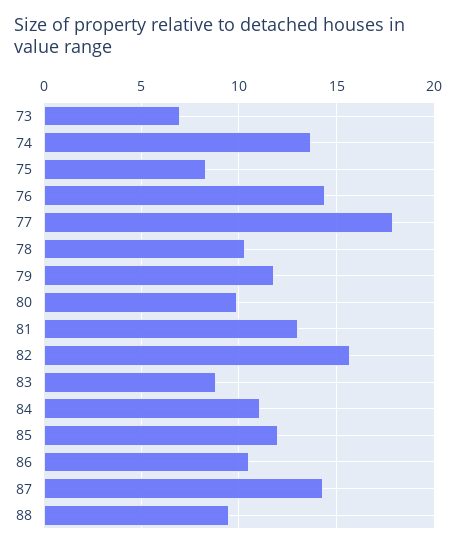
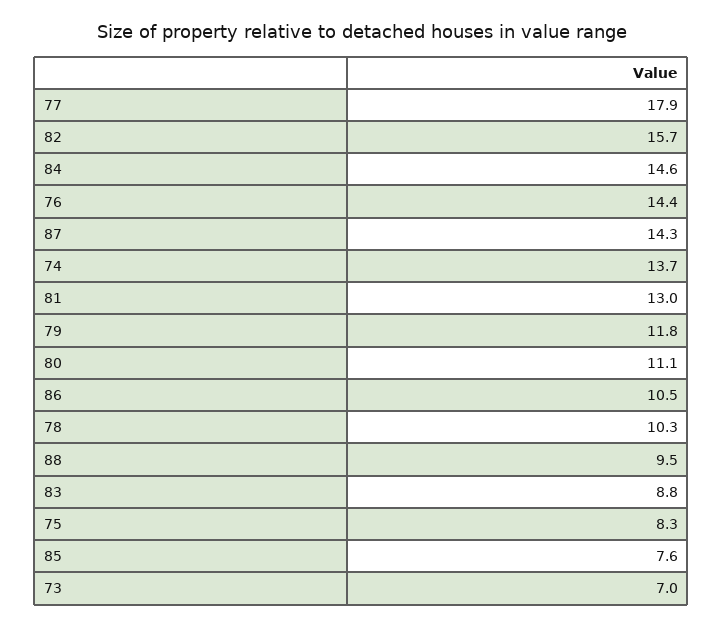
80: 10 -> 11.1
84: 11 -> 14.6
85: 12 -> 7.6

